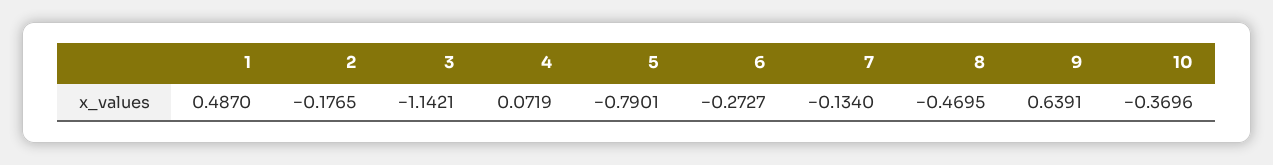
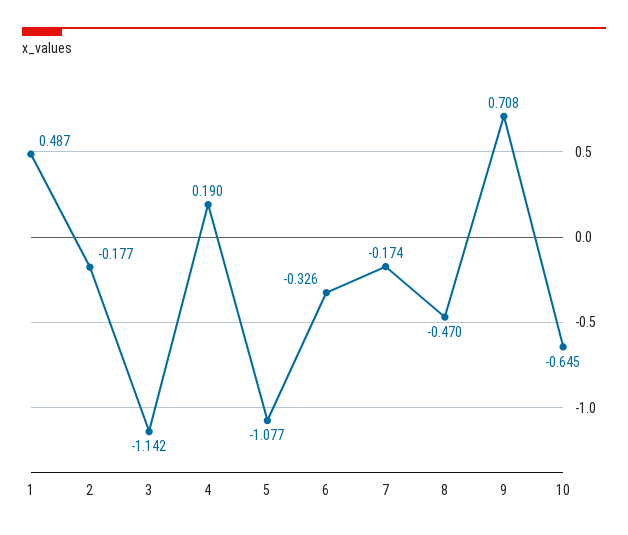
4: 0.0719 -> 0.19
5: -0.7901 -> -1.077
6: -0.2727 -> -0.326
7: -0.134 -> -0.174
9: 0.6391 -> 0.708
10: -0.3696 -> -0.645

